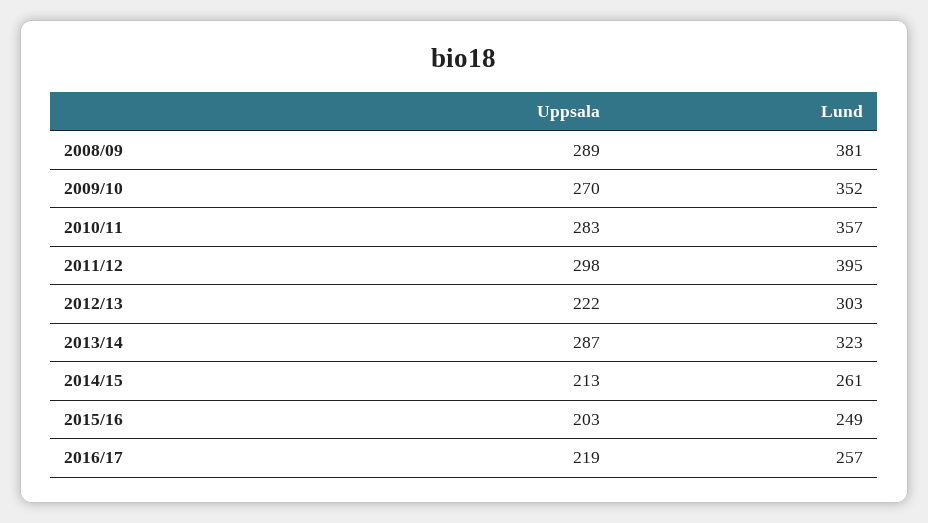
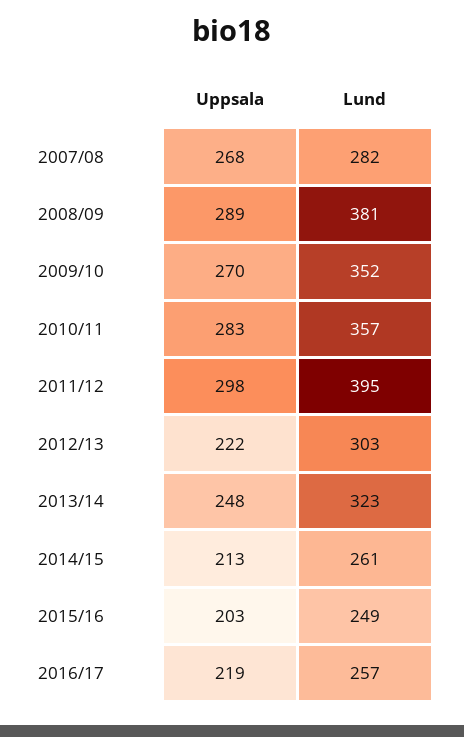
Uppsala, 2013/14: 287 -> 248
Uppsala, 2007/08: none -> 268
Lund, 2007/08: none -> 282

